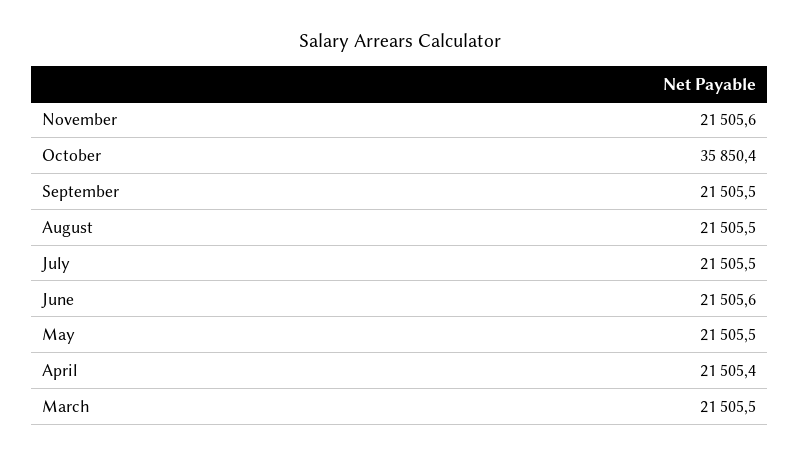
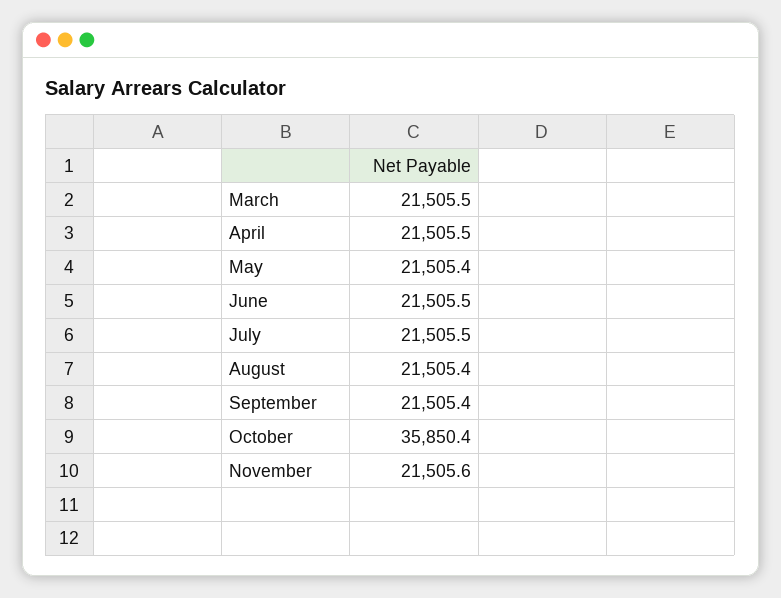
September: 21505.5 -> 21505.4
August: 21505.5 -> 21505.4
June: 21505.6 -> 21505.5
May: 21505.5 -> 21505.4
April: 21505.4 -> 21505.5

